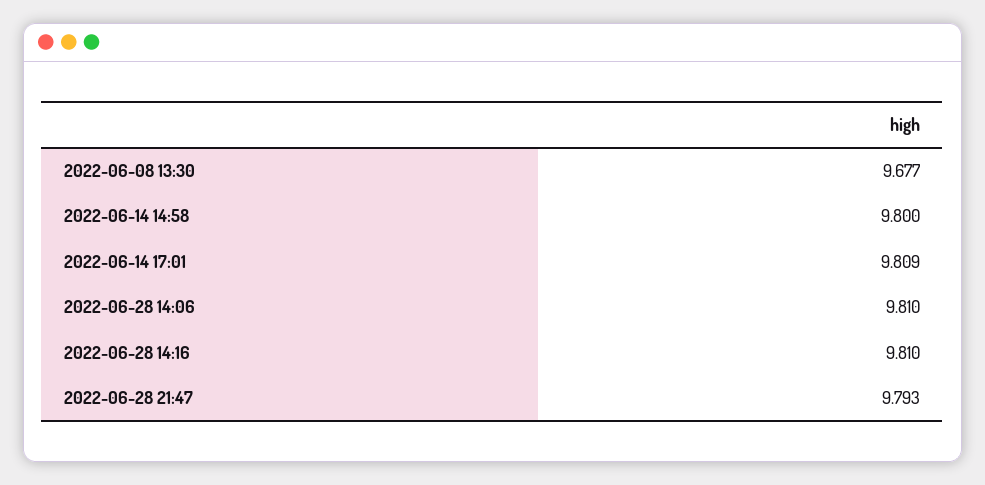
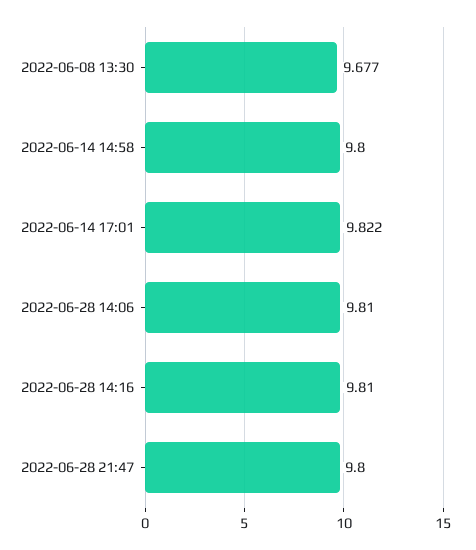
2022-06-14 17:01: 9.809 -> 9.822
2022-06-28 21:47: 9.793 -> 9.8

